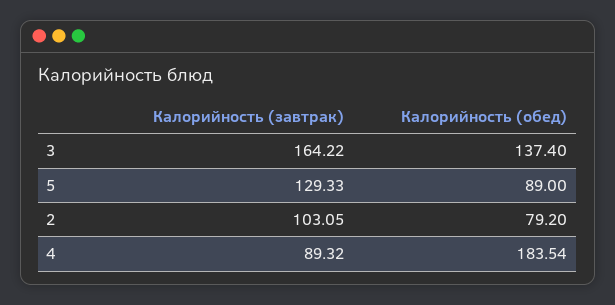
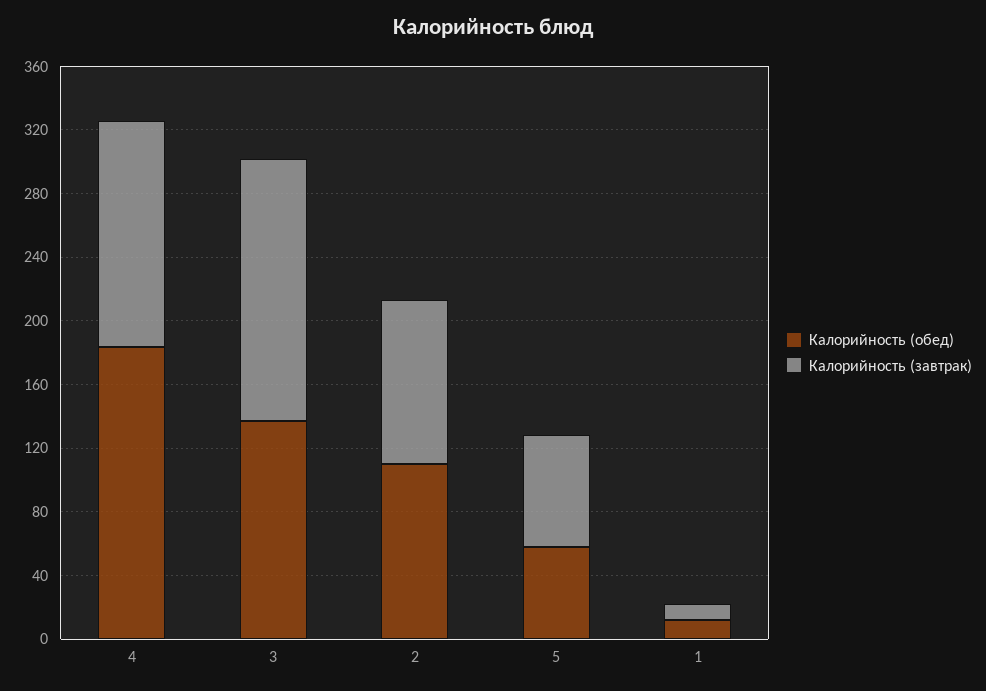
Калорийность (завтрак), 5: 129.33 -> 70
Калорийность (обед), 5: 89 -> 60
Калорийность (обед), 2: 79.2 -> 110
Калорийность (завтрак), 4: 89.32 -> 140
Калорийность (обед), 1: none -> 10
Калорийность (завтрак), 1: none -> 10

